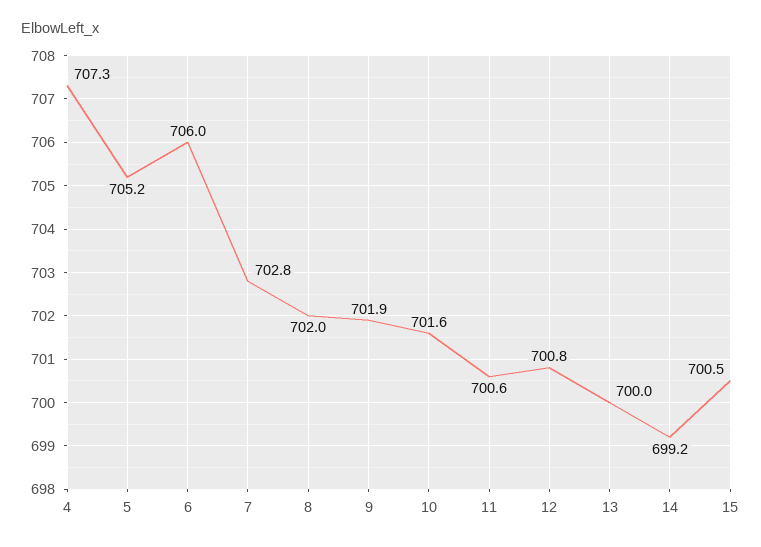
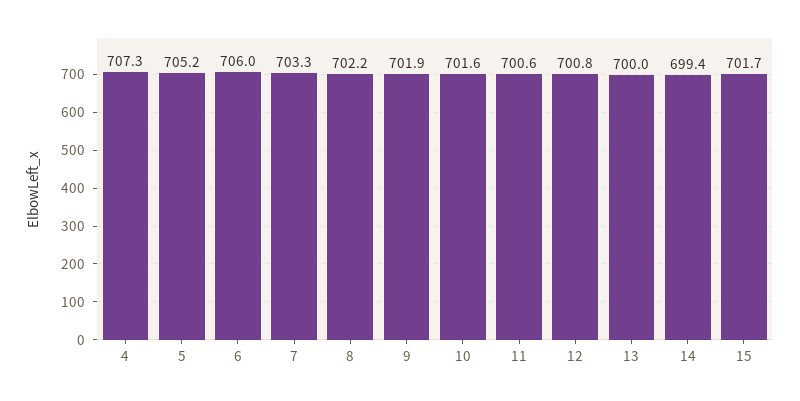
7: 702.8 -> 703.3
8: 702 -> 702.2
14: 699.2 -> 699.4
15: 700.5 -> 701.7

